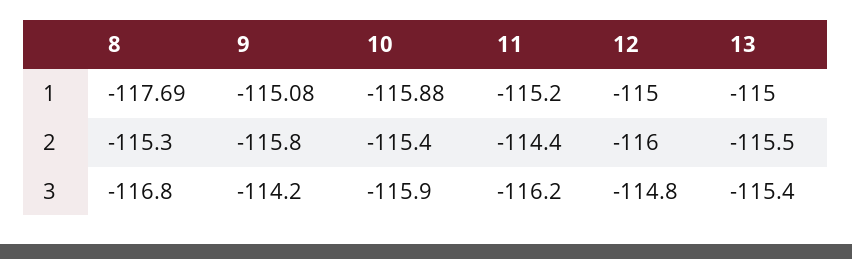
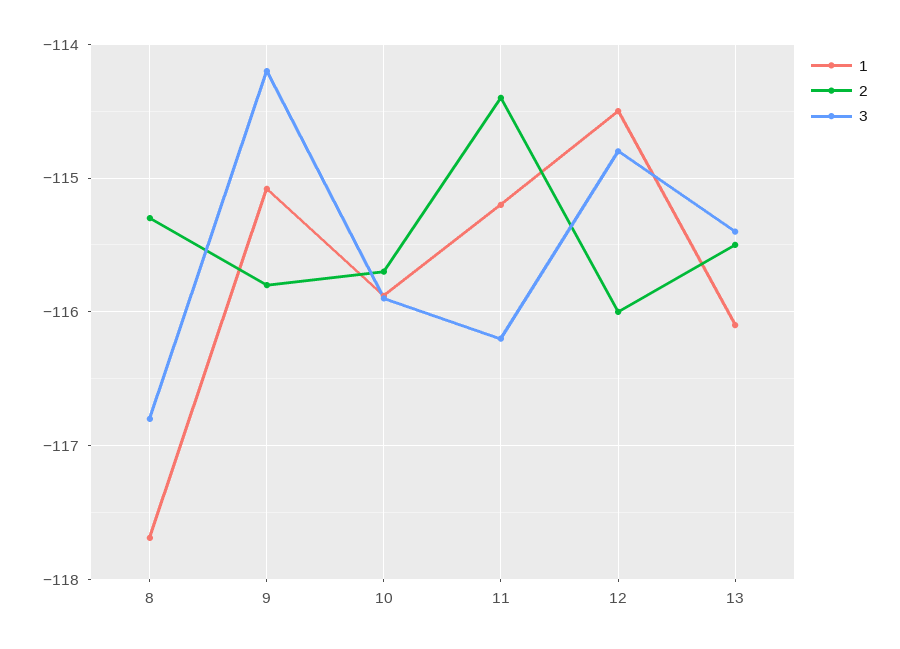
1, 12: -115 -> -114.5
1, 13: -115 -> -116.1
2, 10: -115.4 -> -115.7

